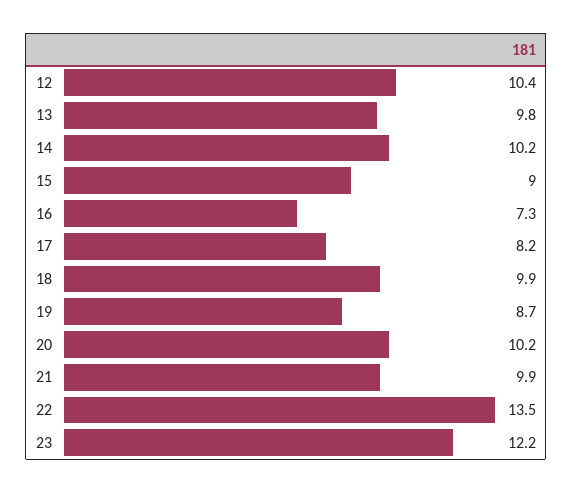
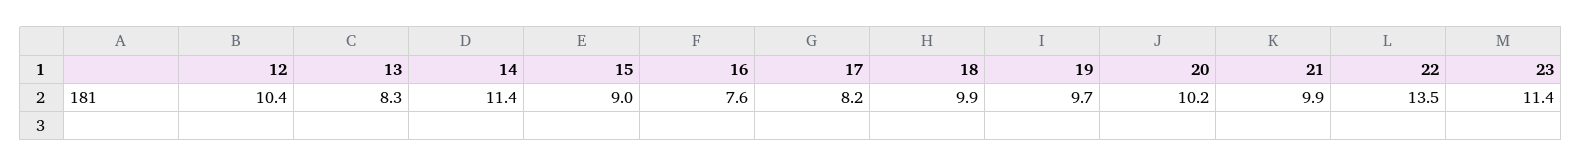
13: 9.8 -> 8.3
14: 10.2 -> 11.4
16: 7.3 -> 7.6
19: 8.7 -> 9.7
23: 12.2 -> 11.4

